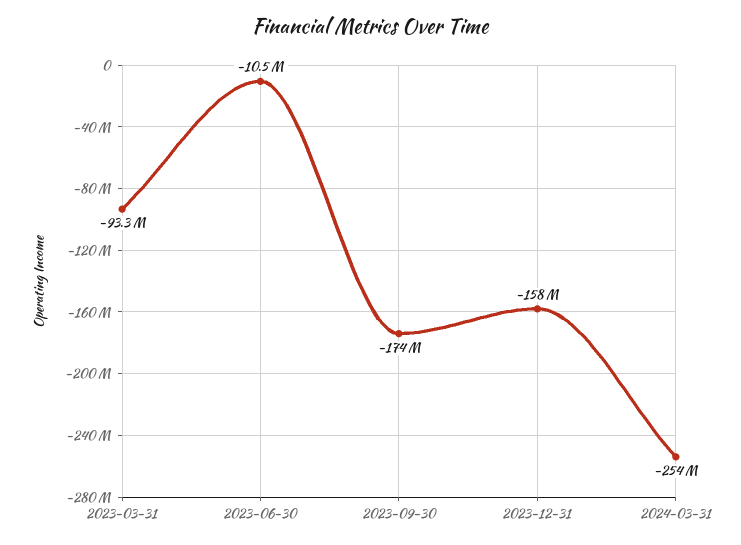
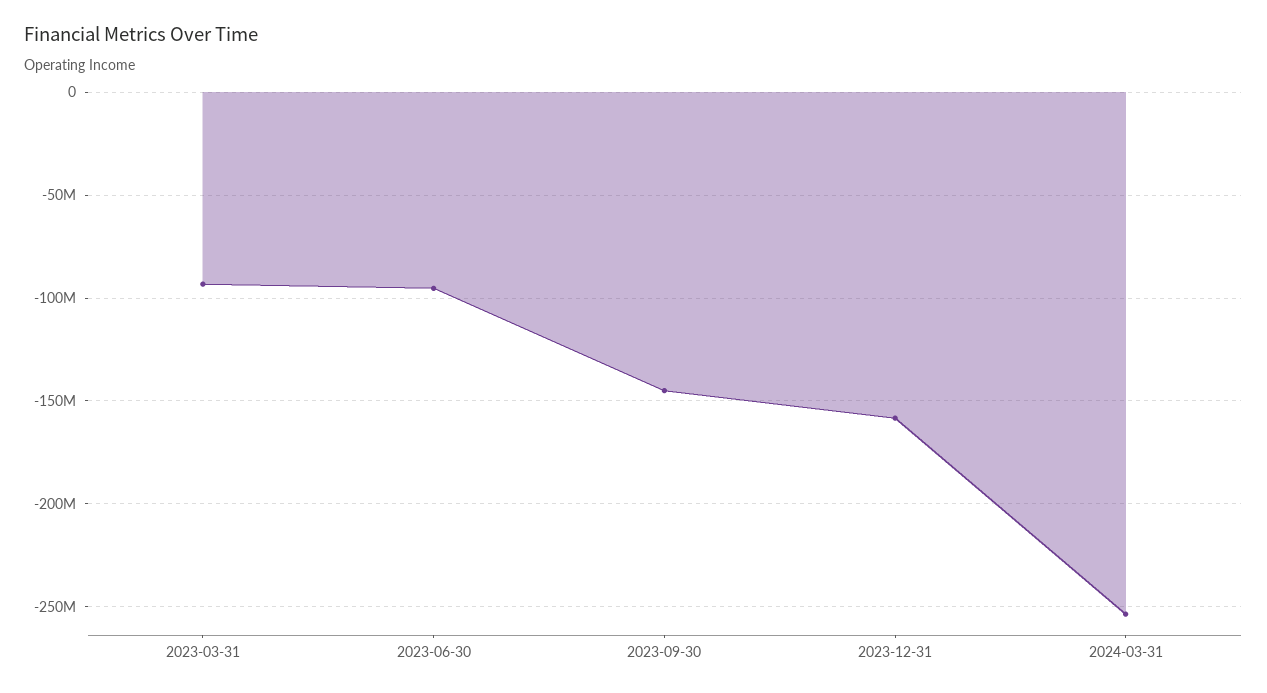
2023-06-30: -10500000 -> -95000000
2023-09-30: -174000000 -> -145000000

